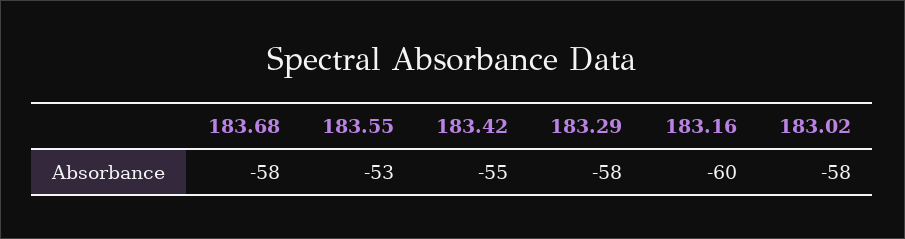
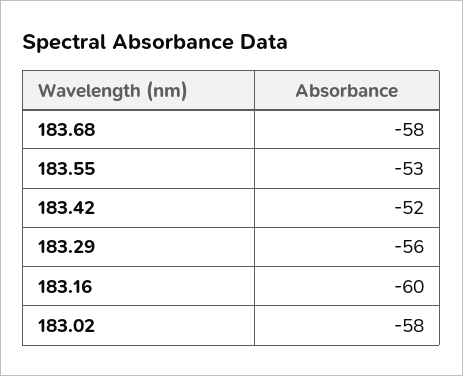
183.42: -55 -> -52
183.29: -58 -> -56

